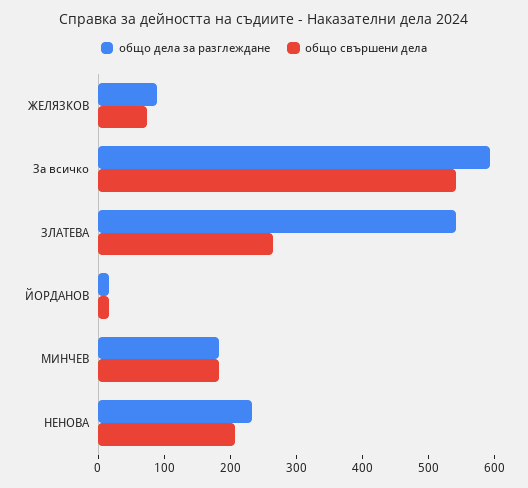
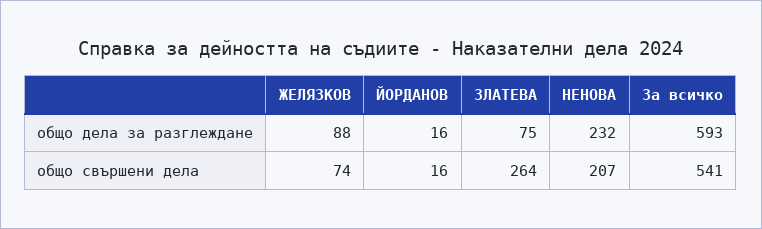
общо дела за разглеждане, ЗЛАТЕВА: 540 -> 75
общо дела за разглеждане, МИНЧЕВ: 180 -> none
общо свършени дела, МИНЧЕВ: 180 -> none

